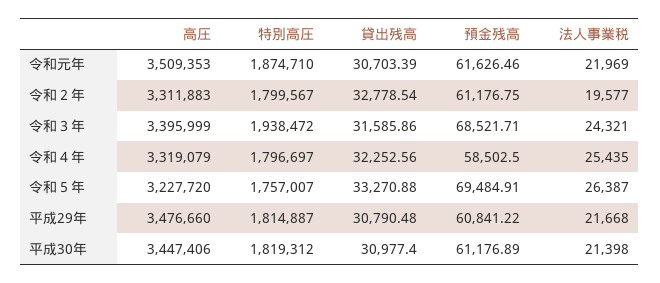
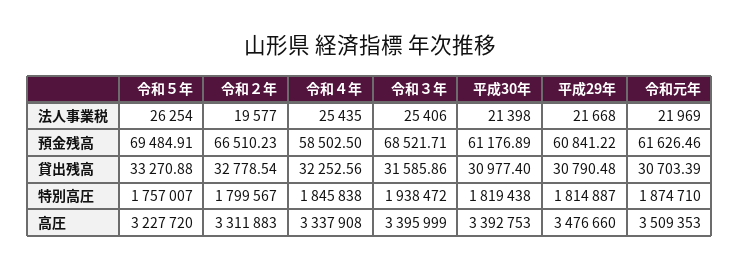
預金残高, 令和２年: 61176.75 -> 66510.23
法人事業税, 令和３年: 24321 -> 25406
高圧, 令和４年: 3319079 -> 3337908
特別高圧, 令和４年: 1796697 -> 1845838
法人事業税, 令和５年: 26387 -> 26254
高圧, 平成30年: 3447406 -> 3392753
特別高圧, 平成30年: 1819312 -> 1819438

